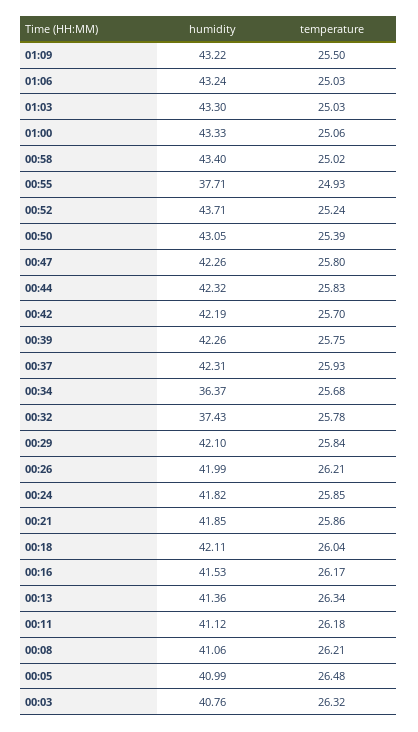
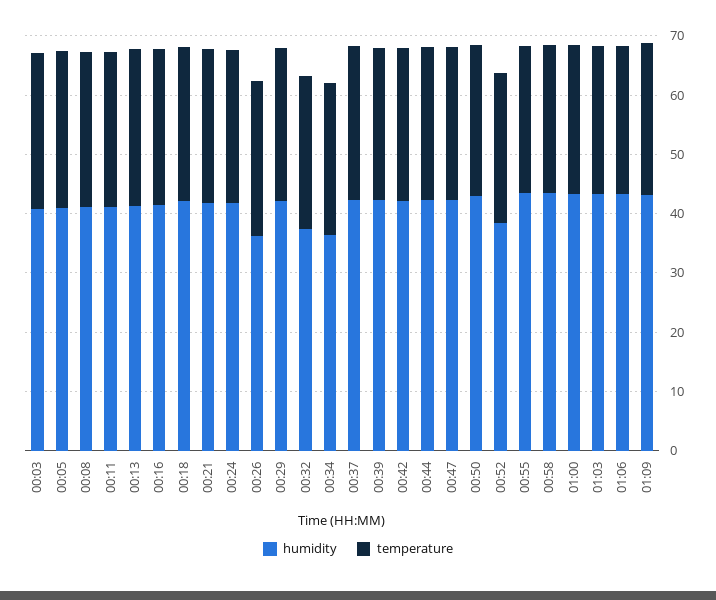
humidity, 00:55: 37.71 -> 44
humidity, 00:52: 43.71 -> 38
humidity, 00:26: 41.99 -> 36

